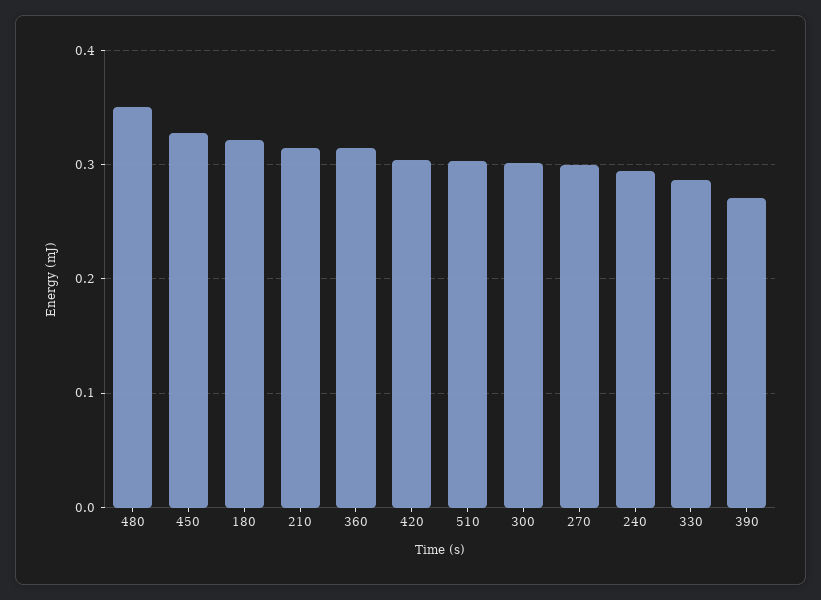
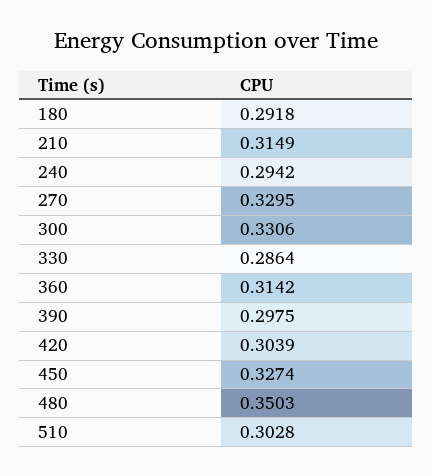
180: 0.32 -> 0.2918
300: 0.3 -> 0.3306
270: 0.3 -> 0.3295
390: 0.27 -> 0.2975

